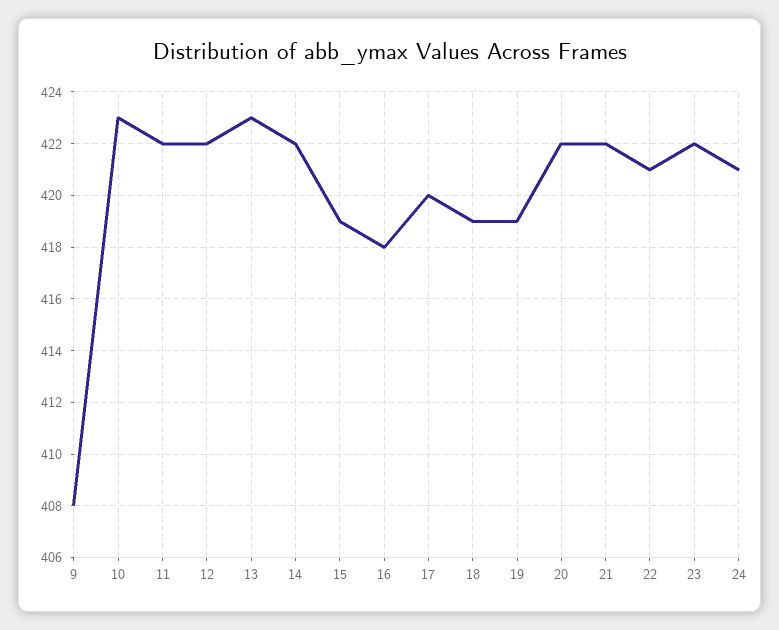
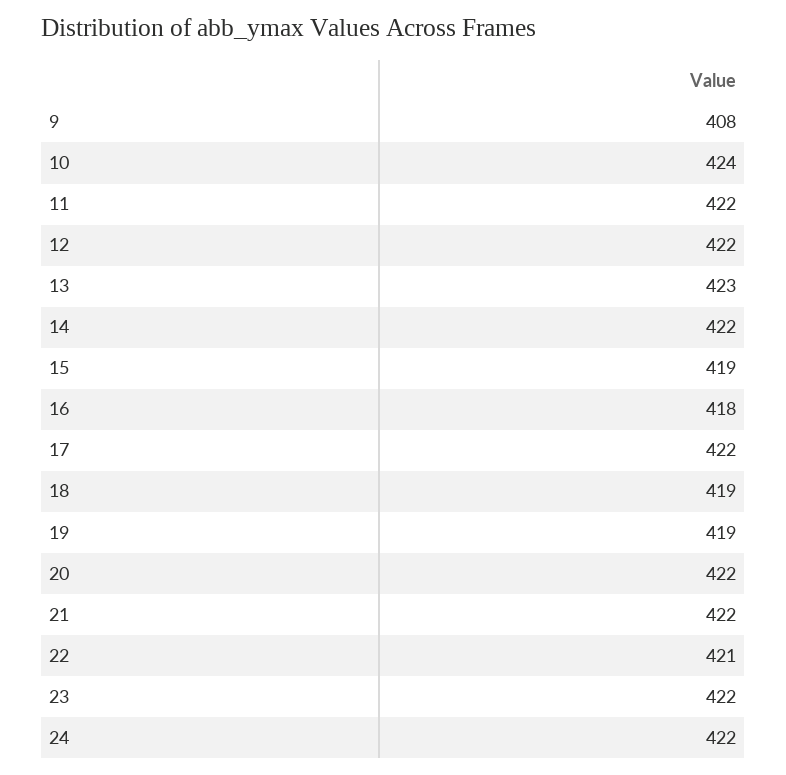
10: 423 -> 424
17: 420 -> 422
24: 421 -> 422

